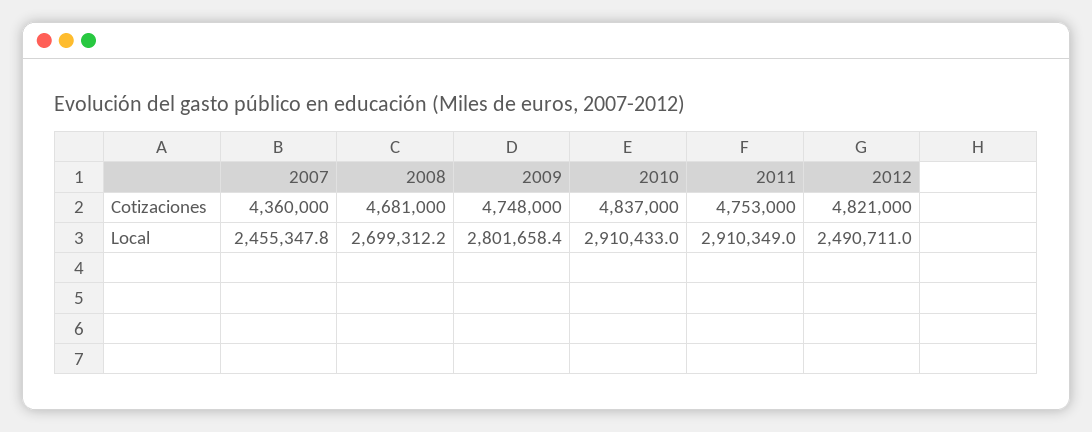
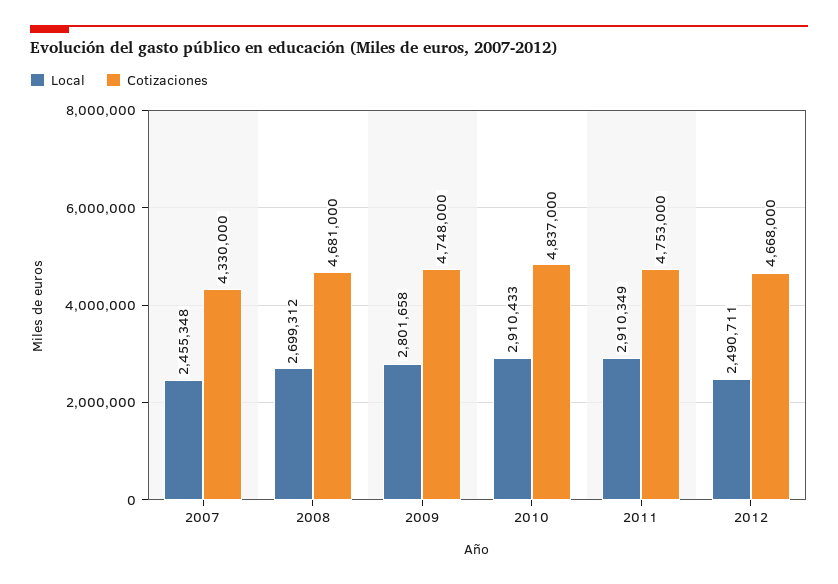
Cotizaciones, 2007: 4360000 -> 4330000
Cotizaciones, 2012: 4821000 -> 4668000

